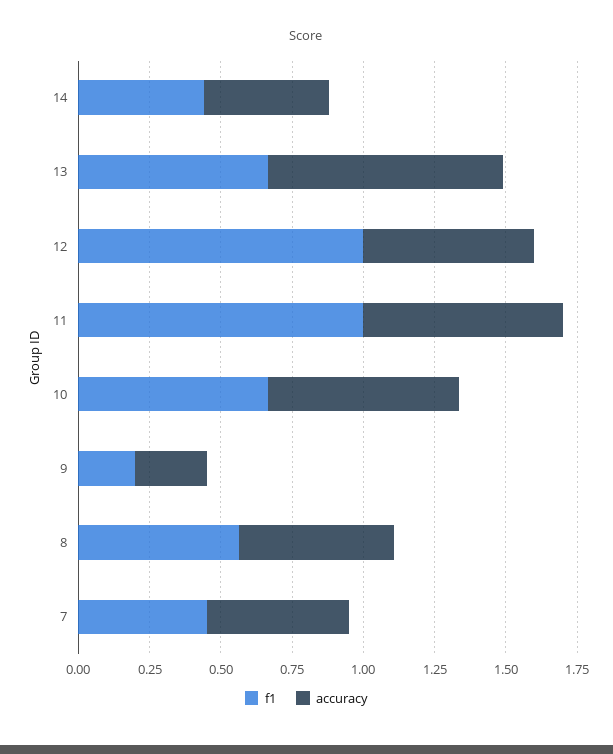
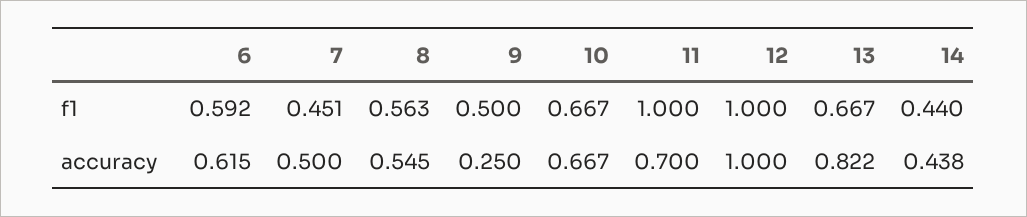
accuracy, 12: 0.6 -> 1
f1, 9: 0.2 -> 0.5
f1, 6: none -> 0.592
accuracy, 6: none -> 0.615

